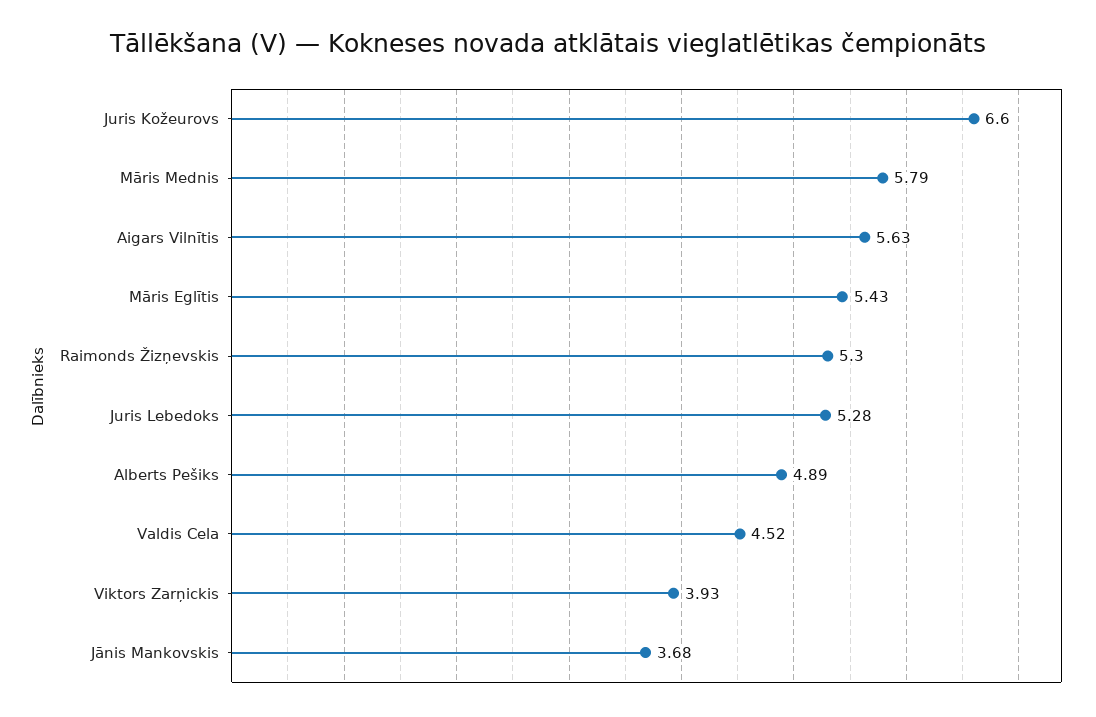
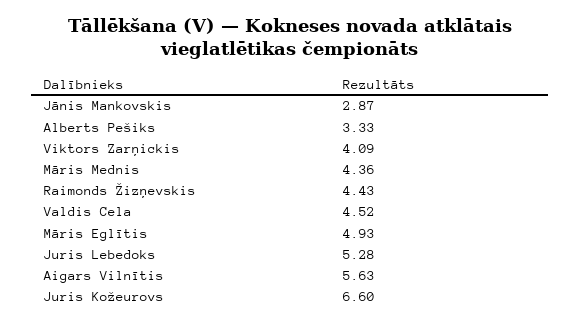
Māris Mednis: 5.79 -> 4.36
Māris Eglītis: 5.43 -> 4.93
Raimonds Žizņevskis: 5.3 -> 4.43
Alberts Pešiks: 4.89 -> 3.33
Viktors Zarņickis: 3.93 -> 4.09
Jānis Mankovskis: 3.68 -> 2.87

